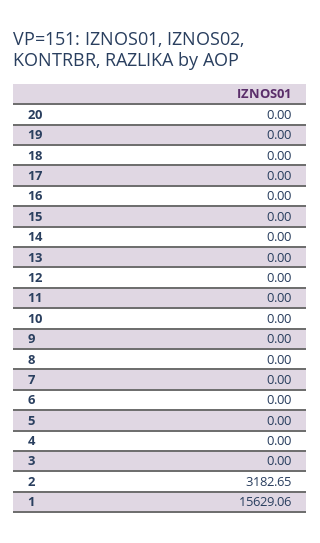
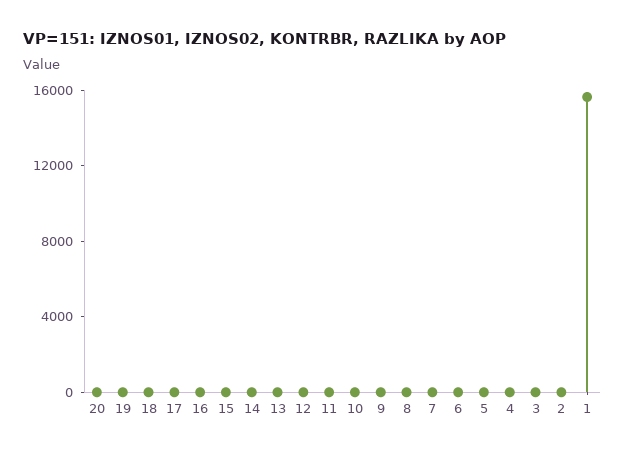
2: 3182.65 -> 0

